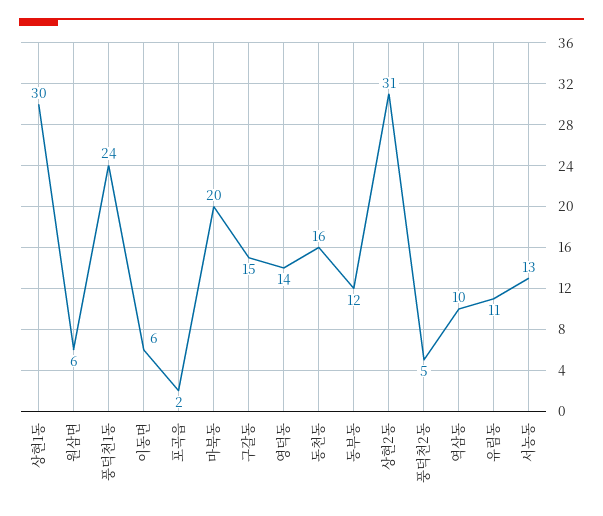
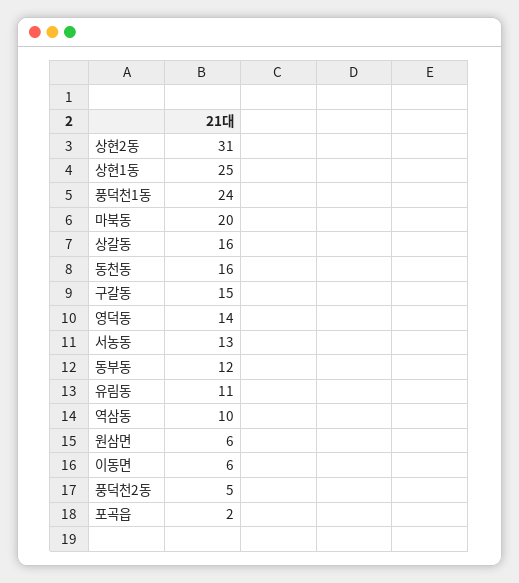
상현1동: 30 -> 25
상갈동: none -> 16

